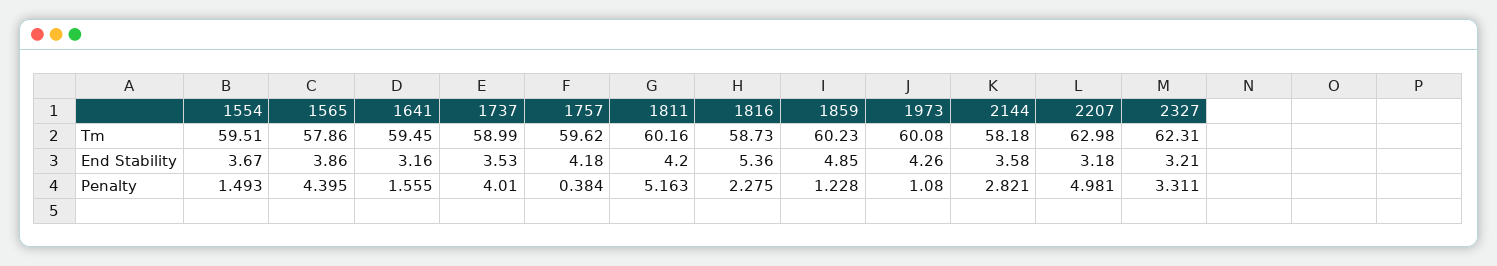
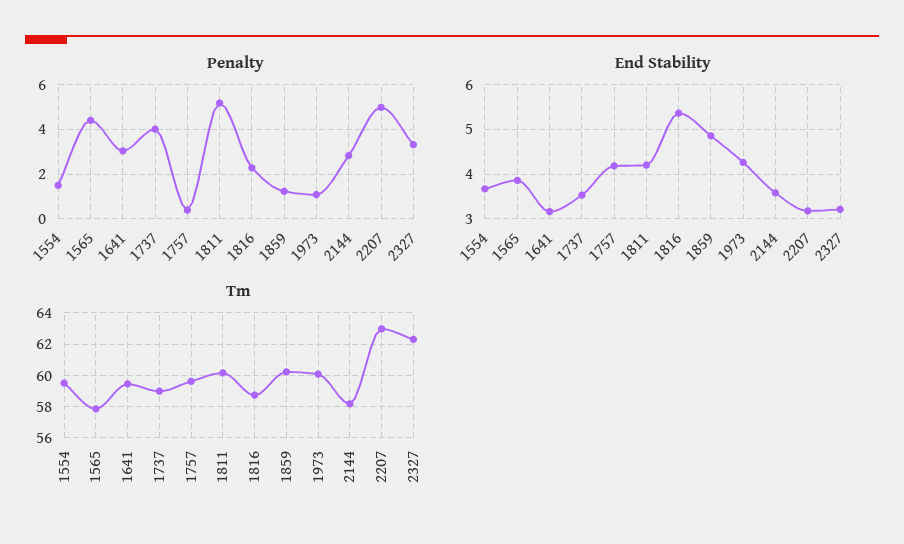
Penalty, 1641: 1.555 -> 3

